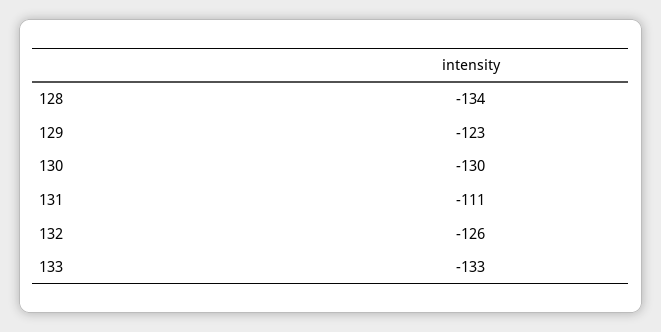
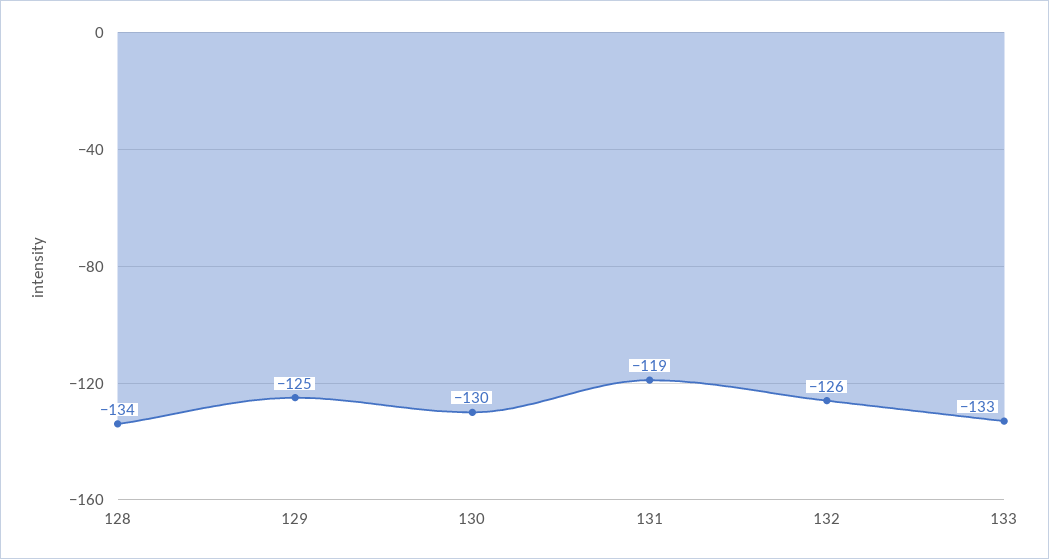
129: -123 -> -125
131: -111 -> -119

